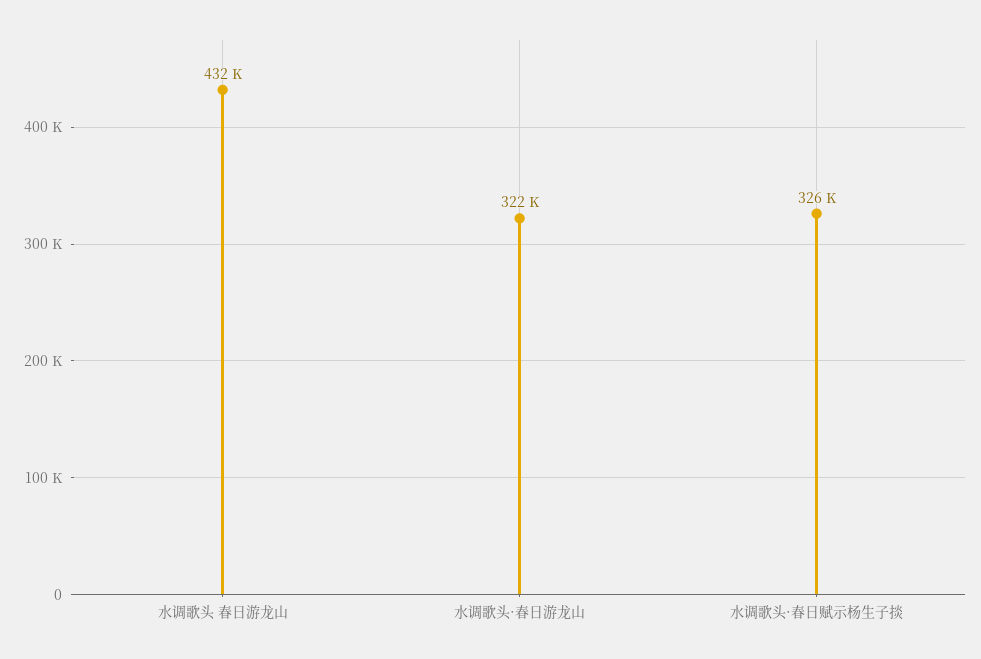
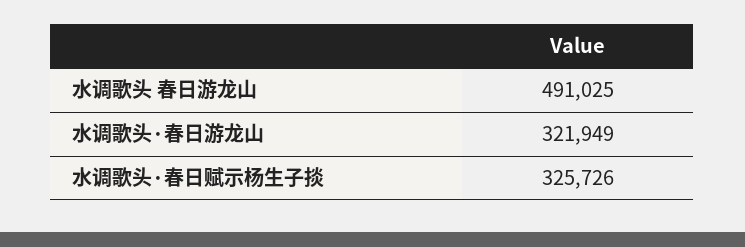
水调歌头 春日游龙山: 432000 -> 491025

